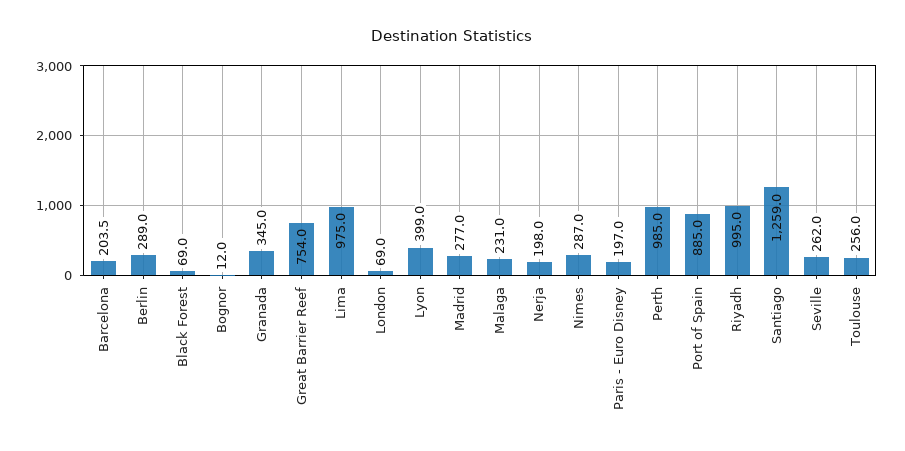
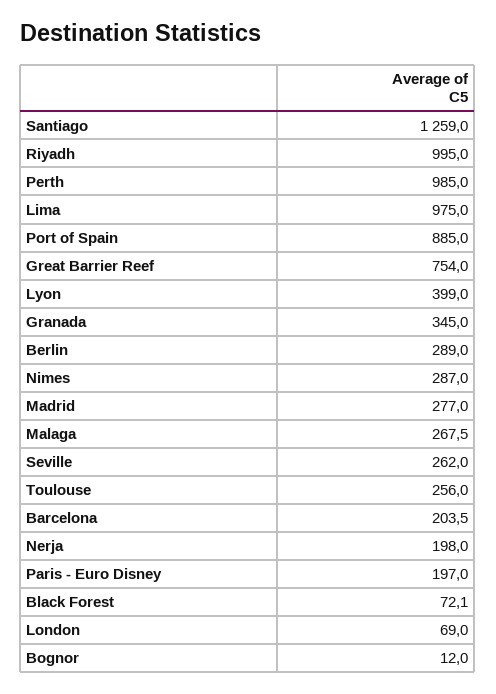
Black Forest: 69 -> 72.1
Malaga: 231 -> 267.5

